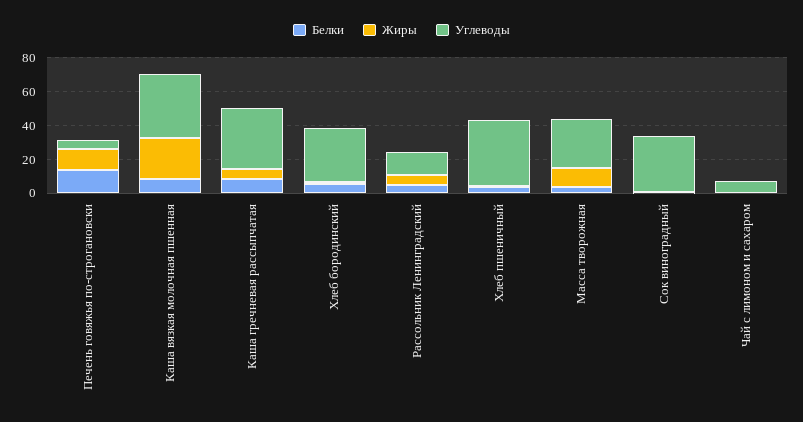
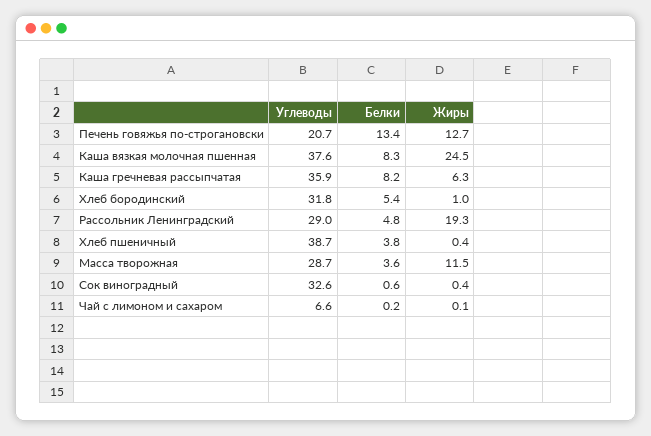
Углеводы, Печень говяжья по-строгановски: 5 -> 20.7
Жиры, Рассольник Ленинградский: 5 -> 19.3
Углеводы, Рассольник Ленинградский: 15 -> 29

